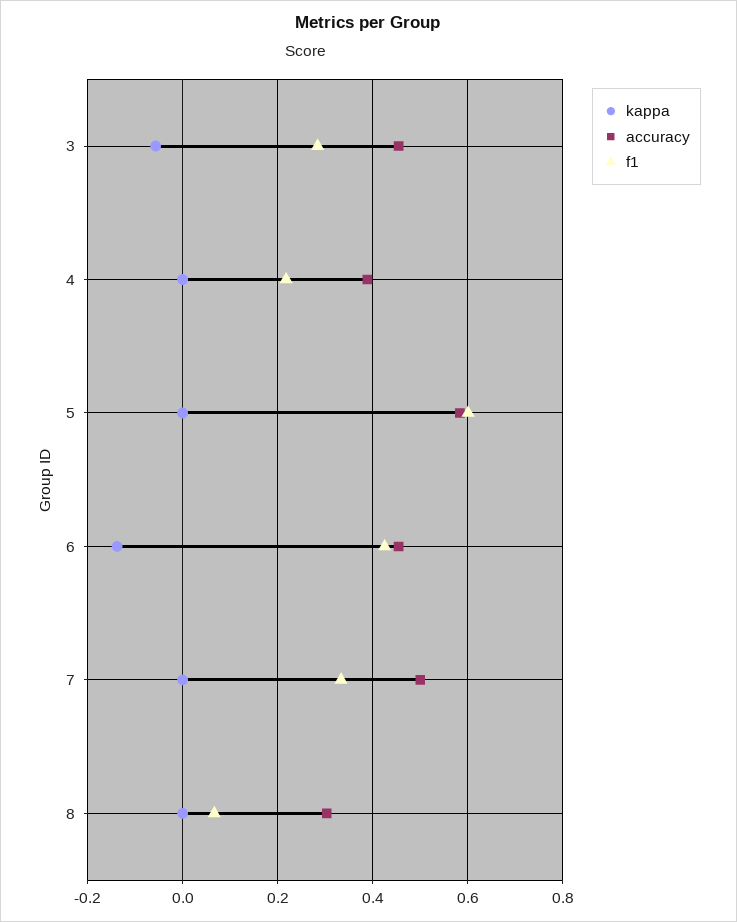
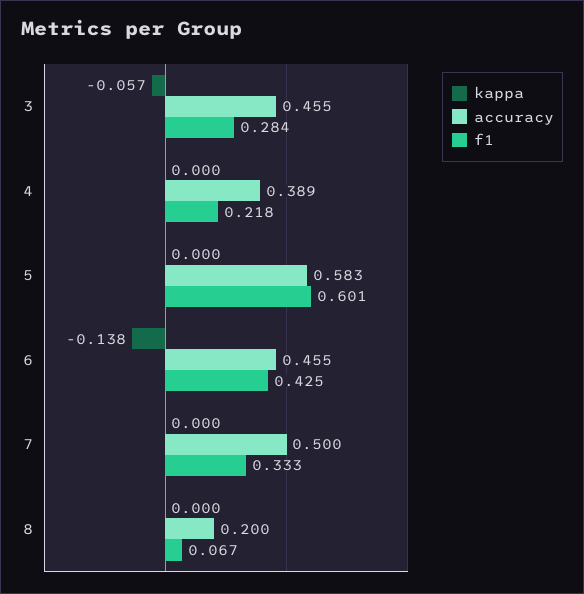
accuracy, 8: 0.3 -> 0.2

